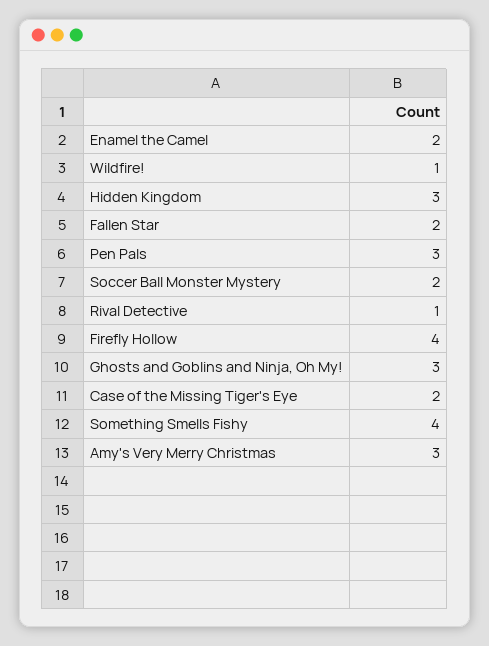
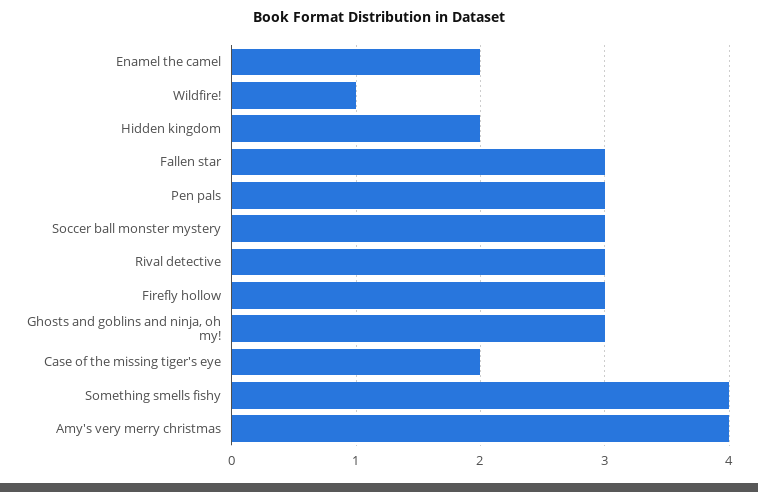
Hidden Kingdom: 3 -> 2
Fallen Star: 2 -> 3
Soccer Ball Monster Mystery: 2 -> 3
Rival Detective: 1 -> 3
Firefly Hollow: 4 -> 3
Amy's Very Merry Christmas: 3 -> 4

